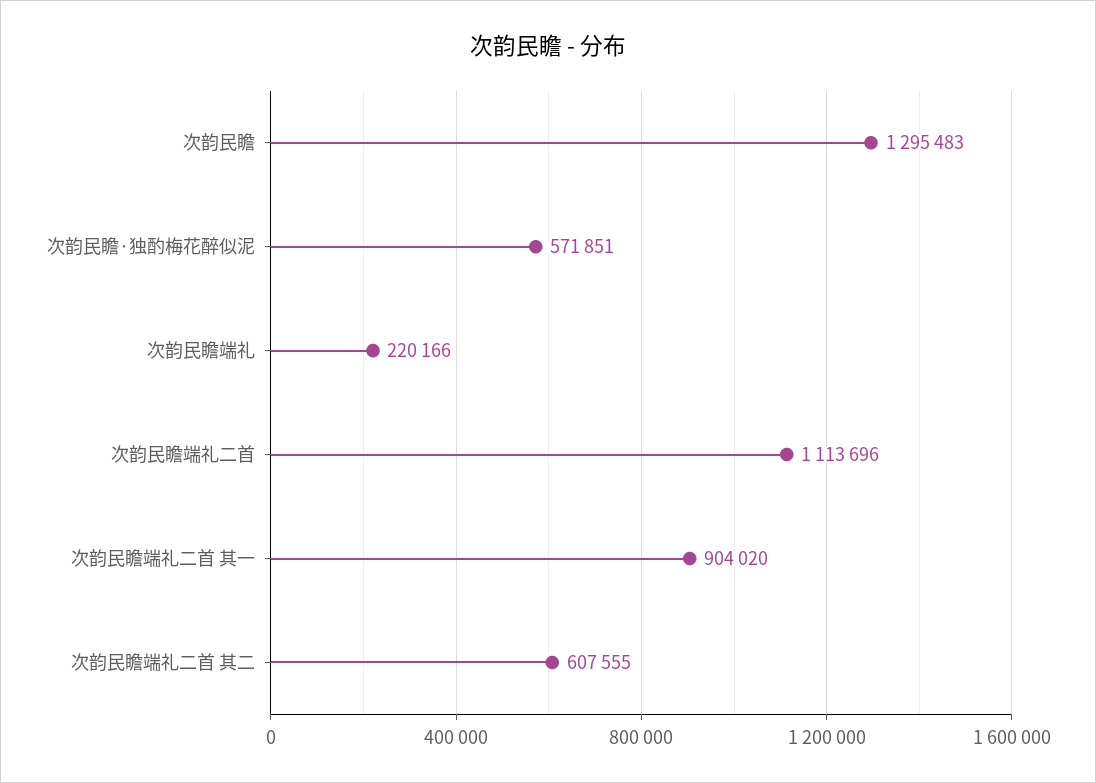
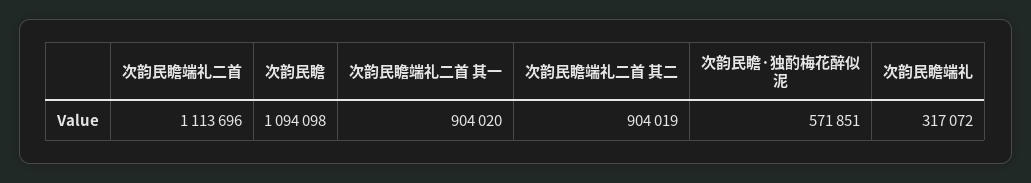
次韵民瞻: 1295483 -> 1094098
次韵民瞻端礼: 220166 -> 317072
次韵民瞻端礼二首 其二: 607555 -> 904019

